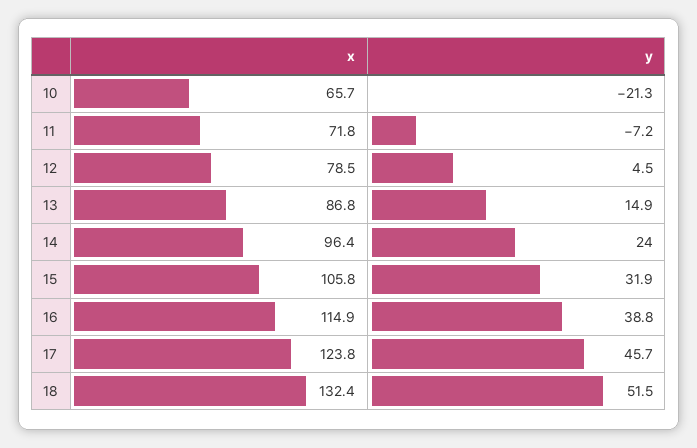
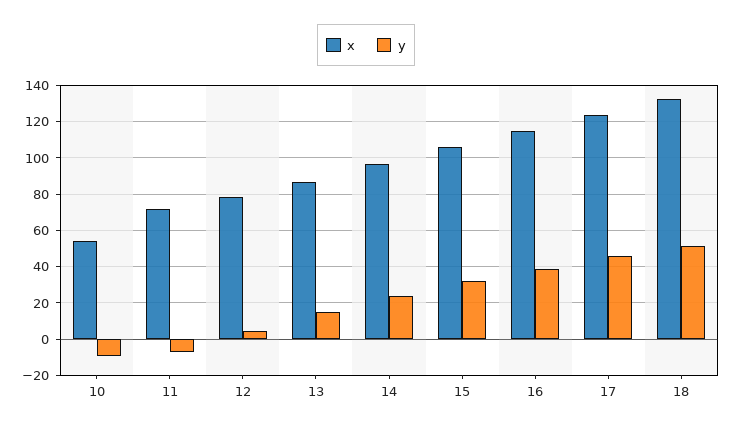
x, 10: 65.7 -> 55
y, 10: -21.3 -> -10

